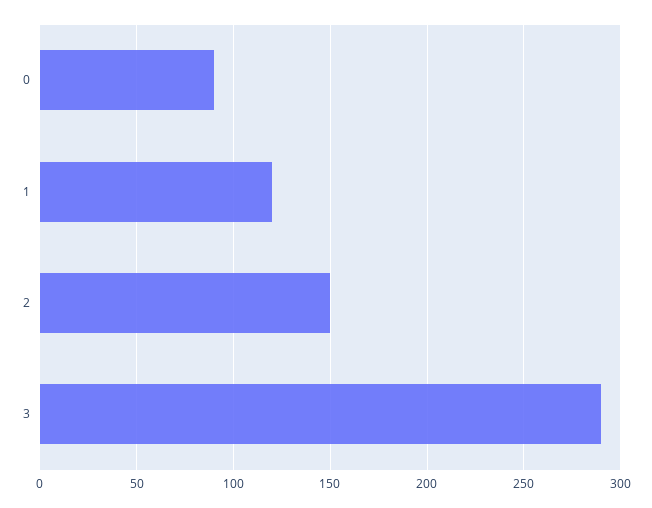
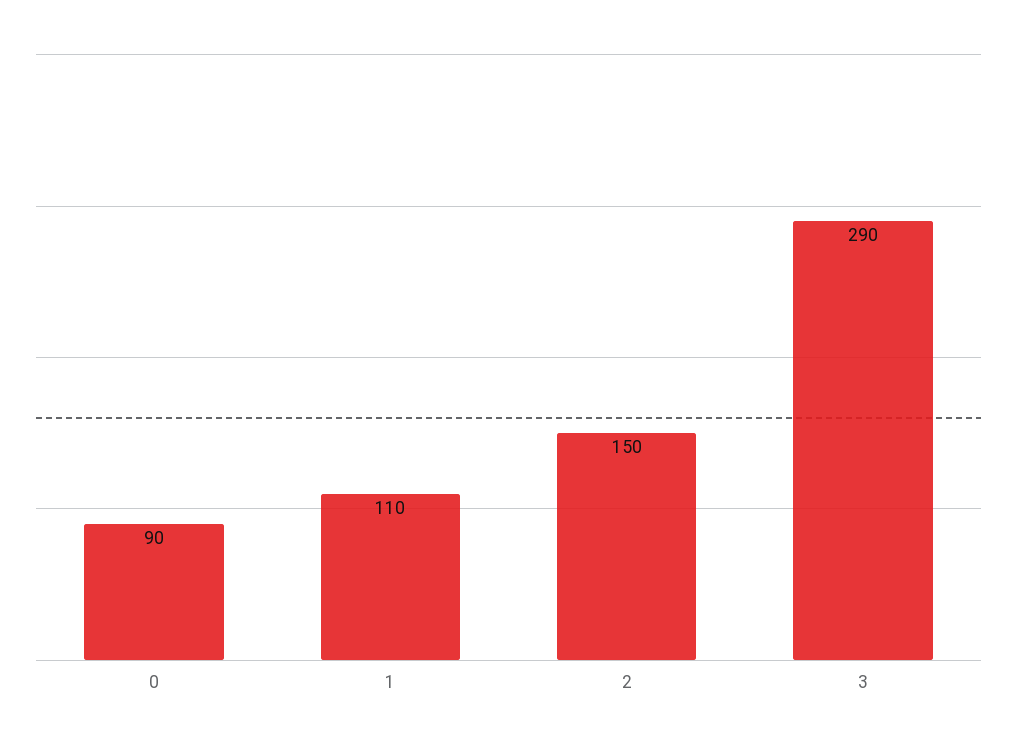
1: 120 -> 110

